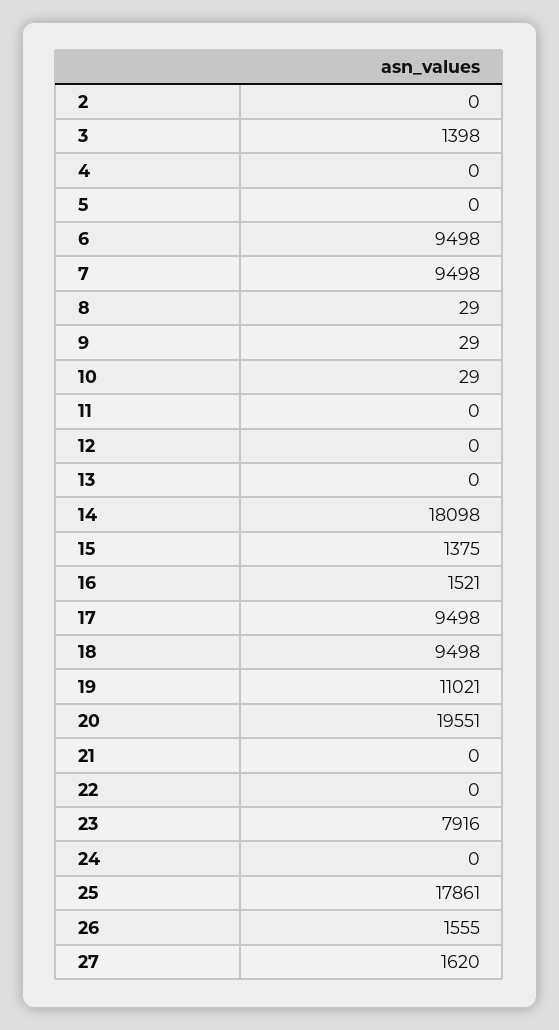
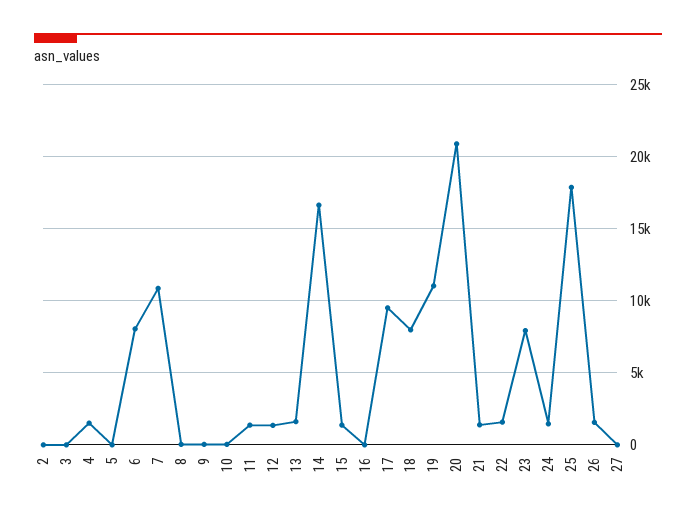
3: 1398 -> 0
4: 0 -> 1500
6: 9498 -> 8000
7: 9498 -> 11000
11: 0 -> 1500
12: 0 -> 1500
13: 0 -> 1500
14: 18098 -> 16500
16: 1521 -> 0
18: 9498 -> 8000
20: 19551 -> 21000
21: 0 -> 1500
22: 0 -> 1500
24: 0 -> 1500
27: 1620 -> 0

